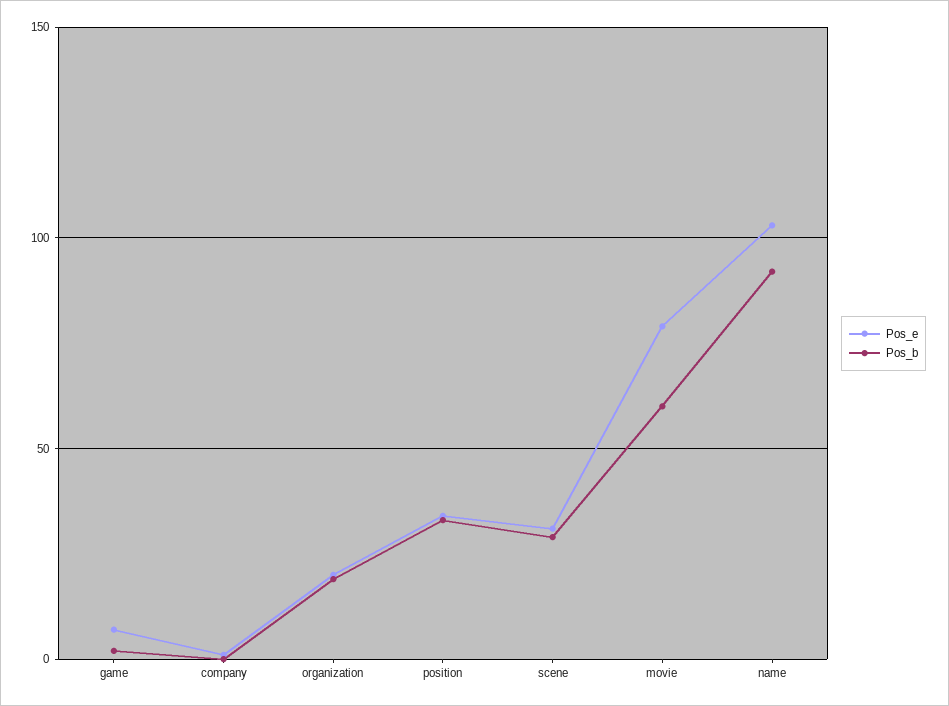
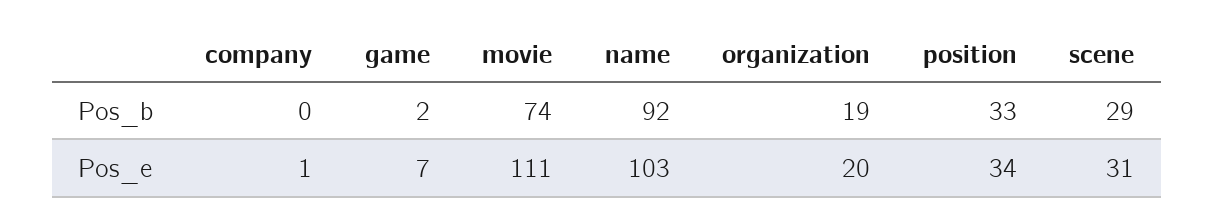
Pos_e, movie: 80 -> 111
Pos_b, movie: 60 -> 74

